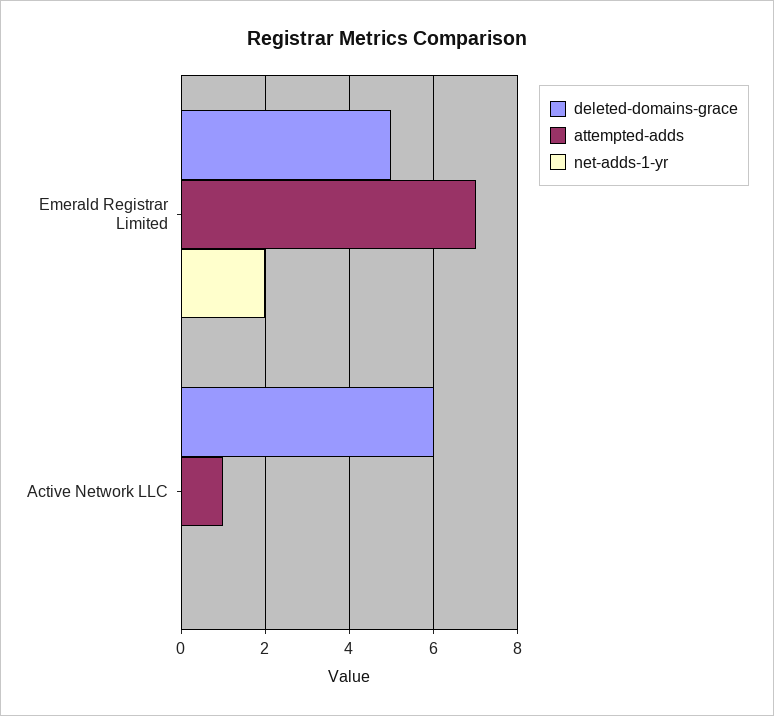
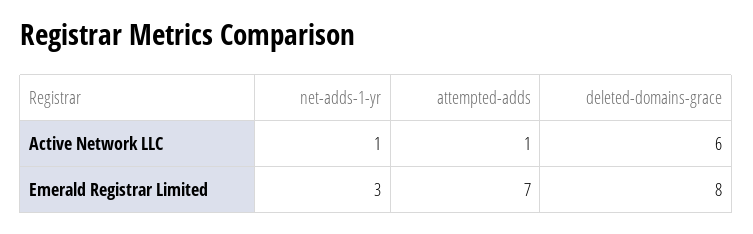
deleted-domains-grace, Emerald Registrar Limited: 5 -> 8
net-adds-1-yr, Emerald Registrar Limited: 2 -> 3
net-adds-1-yr, Active Network LLC: 0 -> 1

